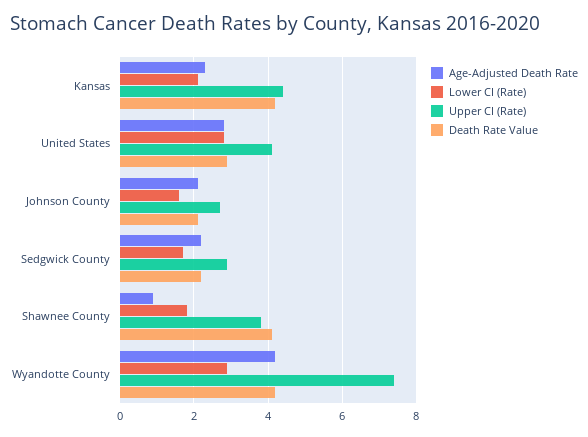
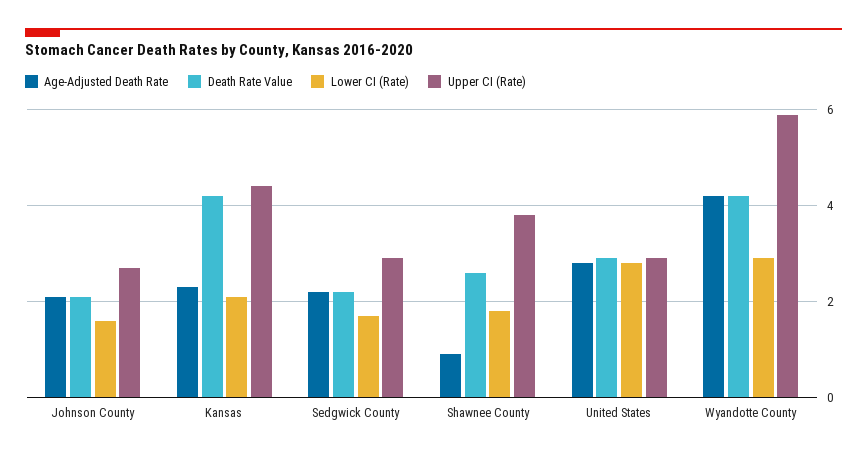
Upper CI (Rate), United States: 4 -> 3
Death Rate Value, Shawnee County: 4 -> 2.5
Upper CI (Rate), Wyandotte County: 7.5 -> 6

